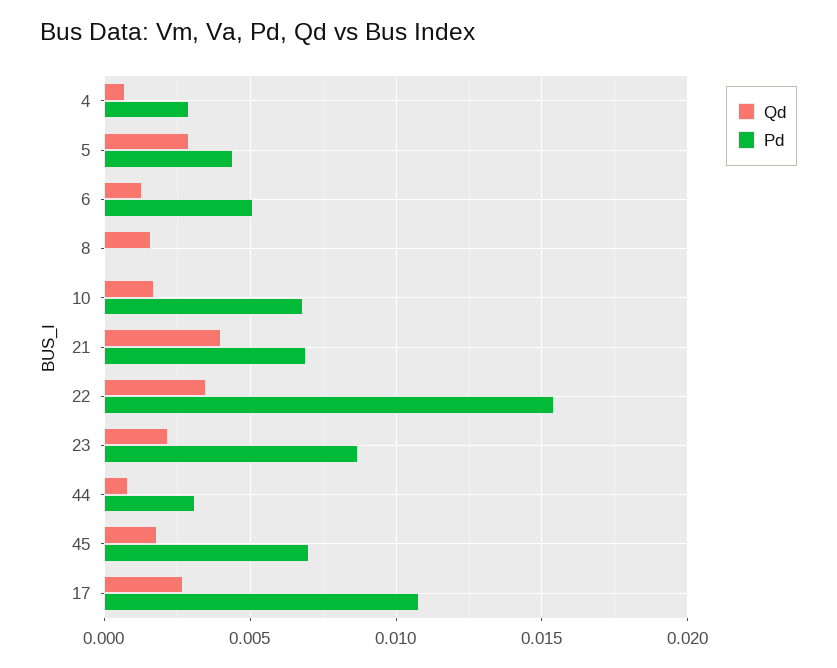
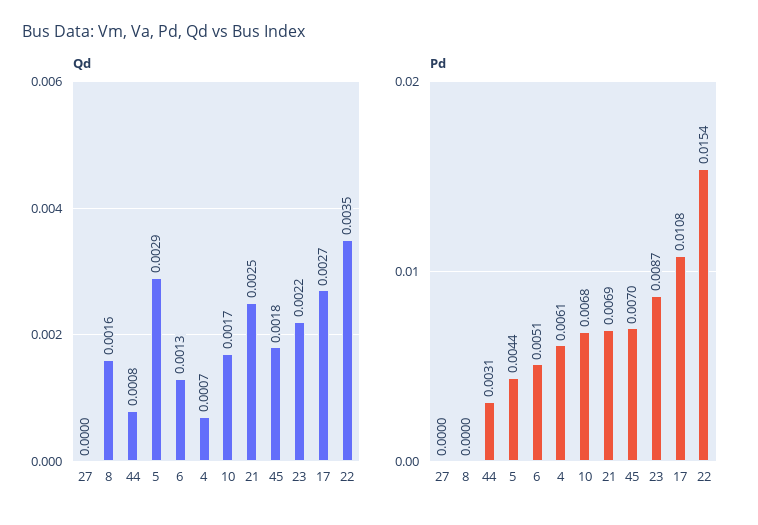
Pd, 4: 0.003 -> 0.0061
Qd, 21: 0.004 -> 0.0025
Qd, 27: none -> 0
Pd, 27: none -> 0

